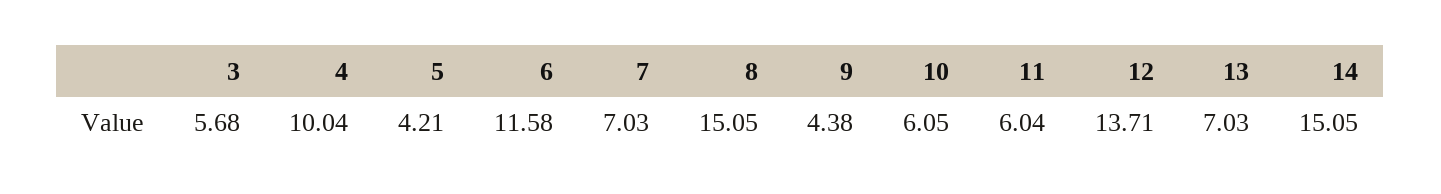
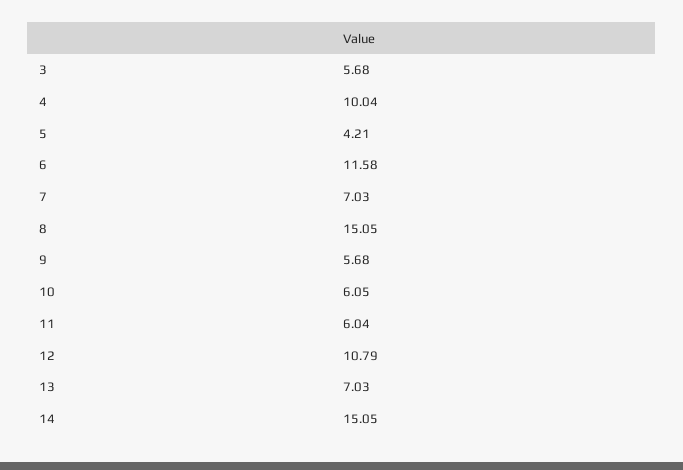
9: 4.38 -> 5.68
12: 13.71 -> 10.79

